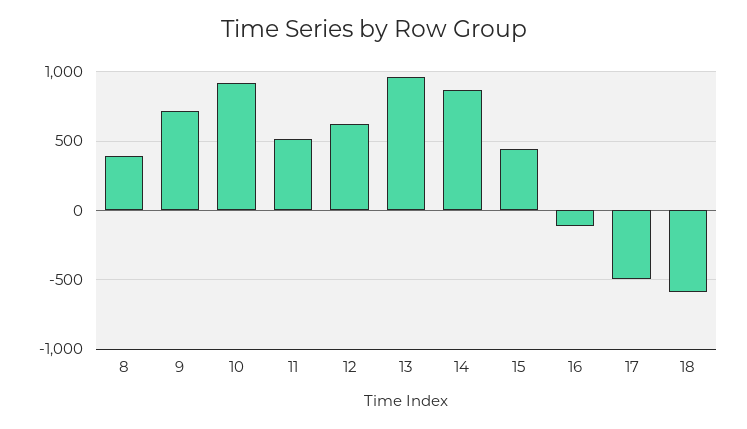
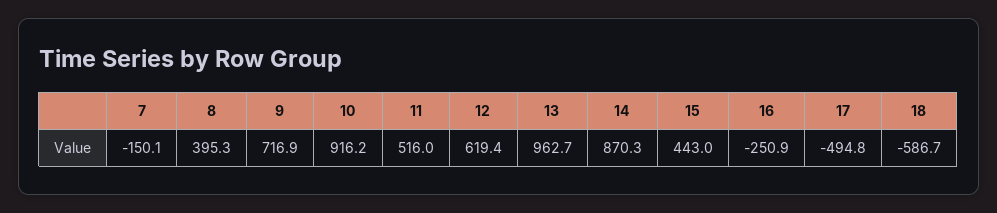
16: -100 -> -250.9
7: none -> -150.1

